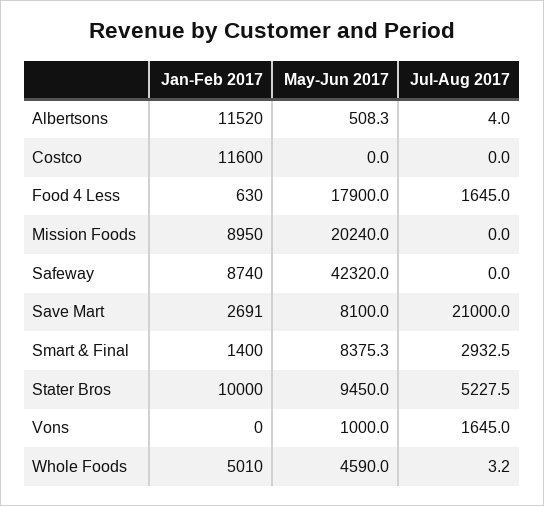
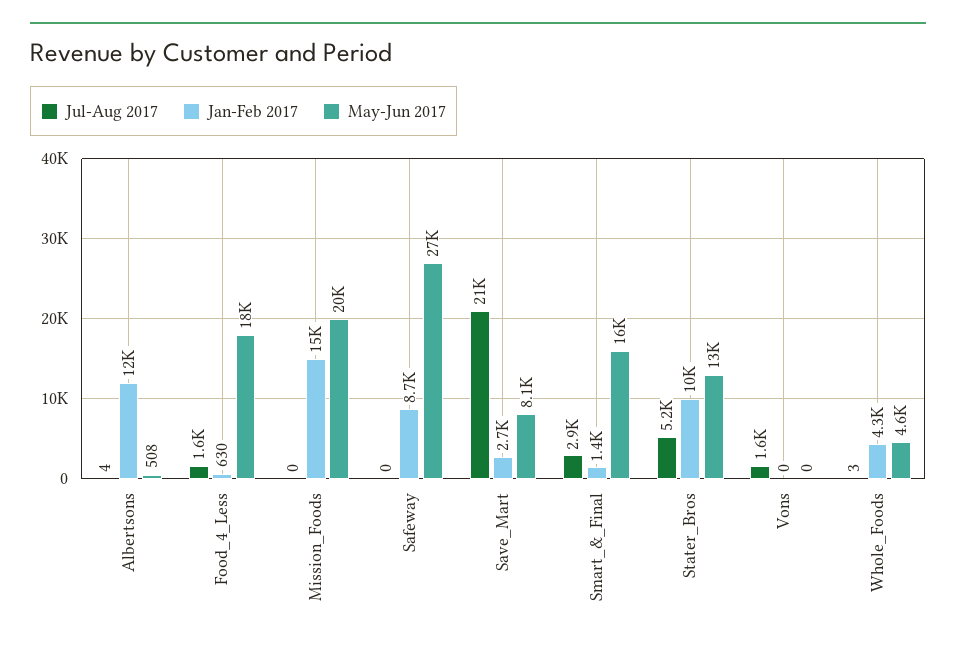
Jan-Feb 2017, Costco: 11600 -> none
May-Jun 2017, Costco: 0 -> none
Jul-Aug 2017, Costco: 0 -> none
Jan-Feb 2017, Mission Foods: 8950 -> 15000
May-Jun 2017, Safeway: 42320 -> 27000
May-Jun 2017, Smart & Final: 8375.3 -> 16000
May-Jun 2017, Stater Bros: 9450 -> 13000
May-Jun 2017, Vons: 1000 -> 0
Jan-Feb 2017, Whole Foods: 5010 -> 4300

